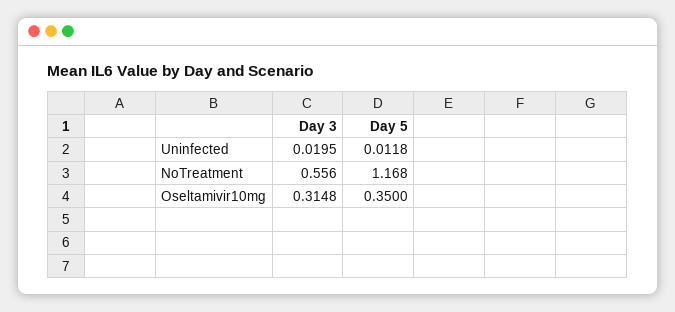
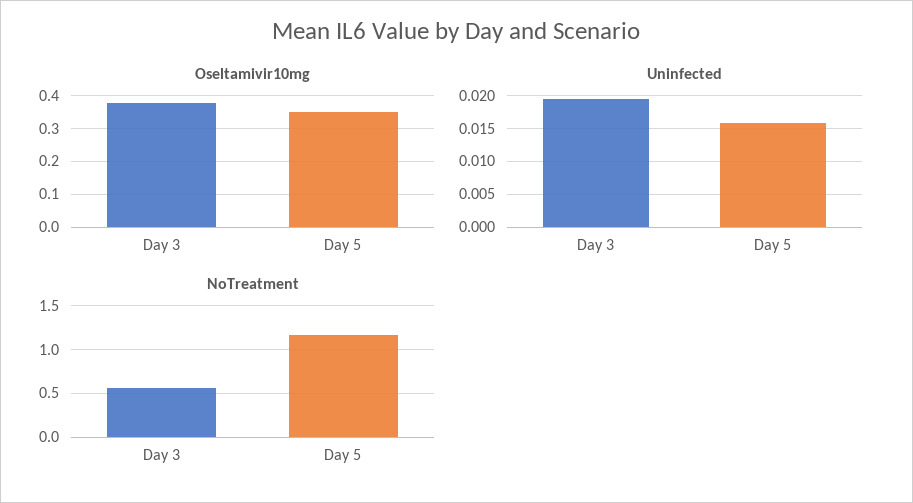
Uninfected, Day 5: 0.0118 -> 0.016
Oseltamivir10mg, Day 3: 0.3148 -> 0.38

